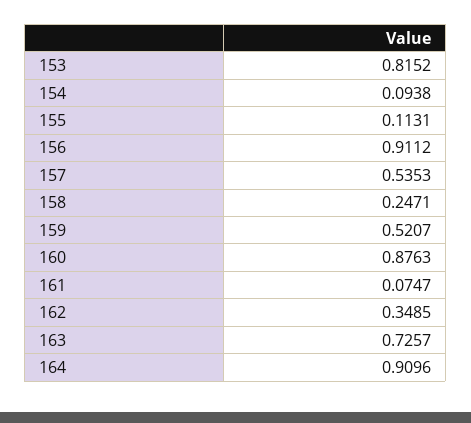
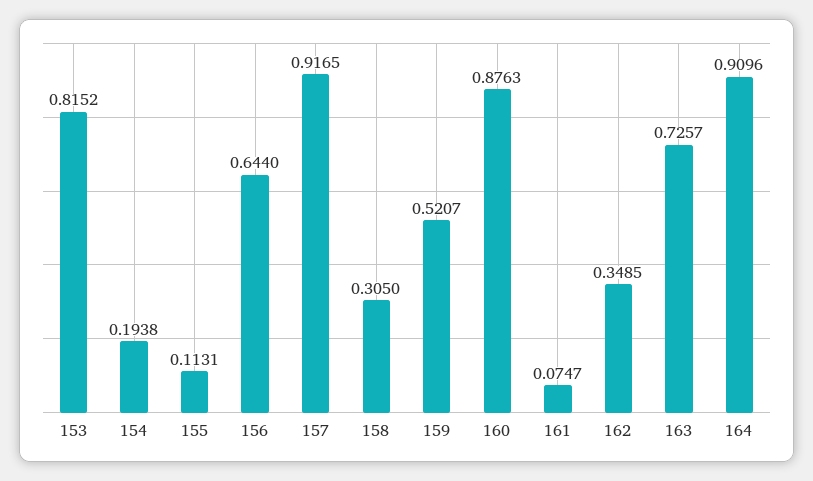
154: 0.0938 -> 0.1938
156: 0.9112 -> 0.644
157: 0.5353 -> 0.9165
158: 0.2471 -> 0.305

